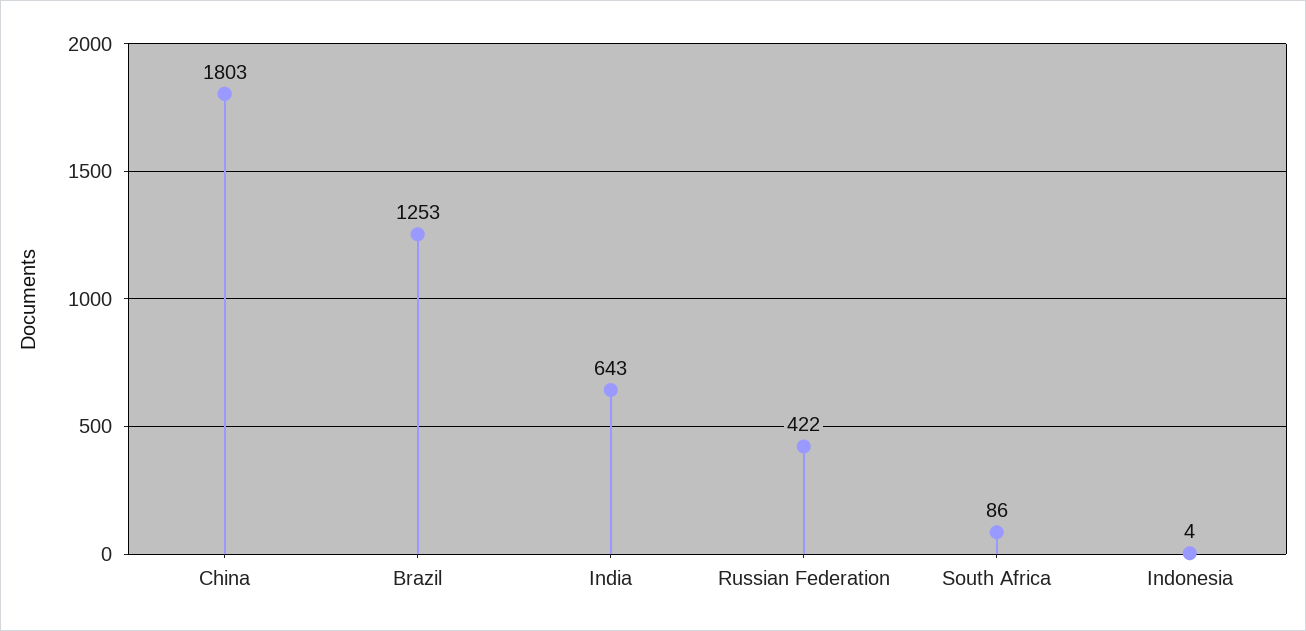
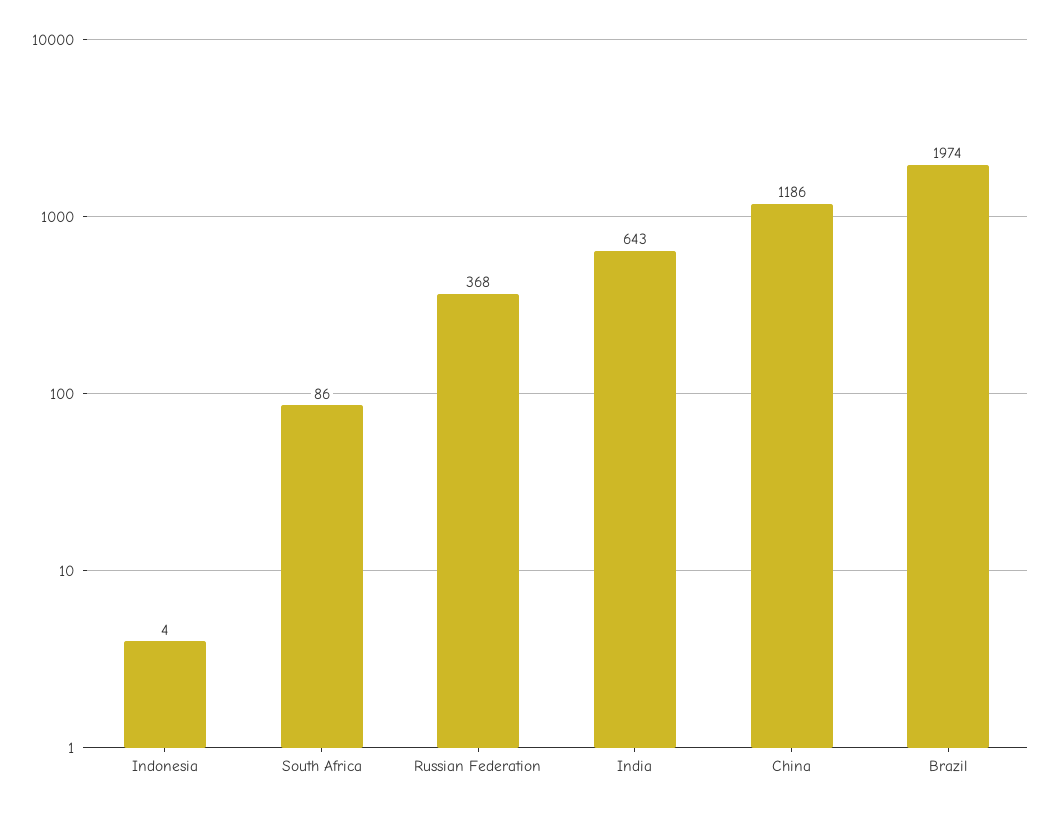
China: 1803 -> 1186
Brazil: 1253 -> 1974
Russian Federation: 422 -> 368

